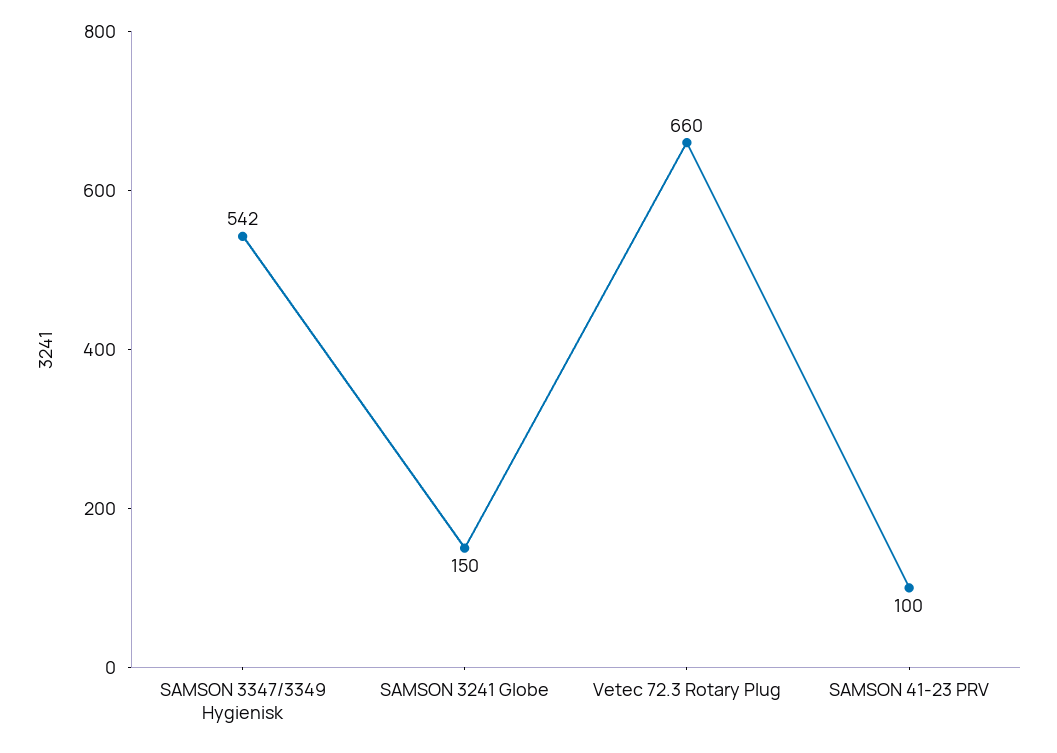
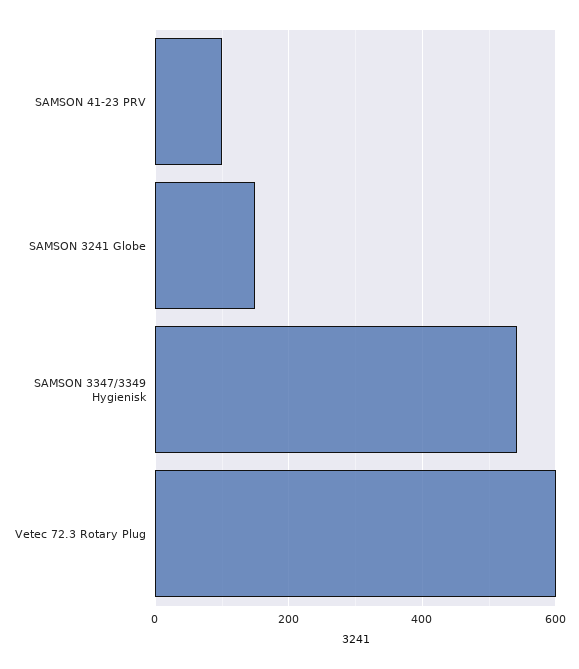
Vetec 72.3 Rotary Plug: 660 -> 600

